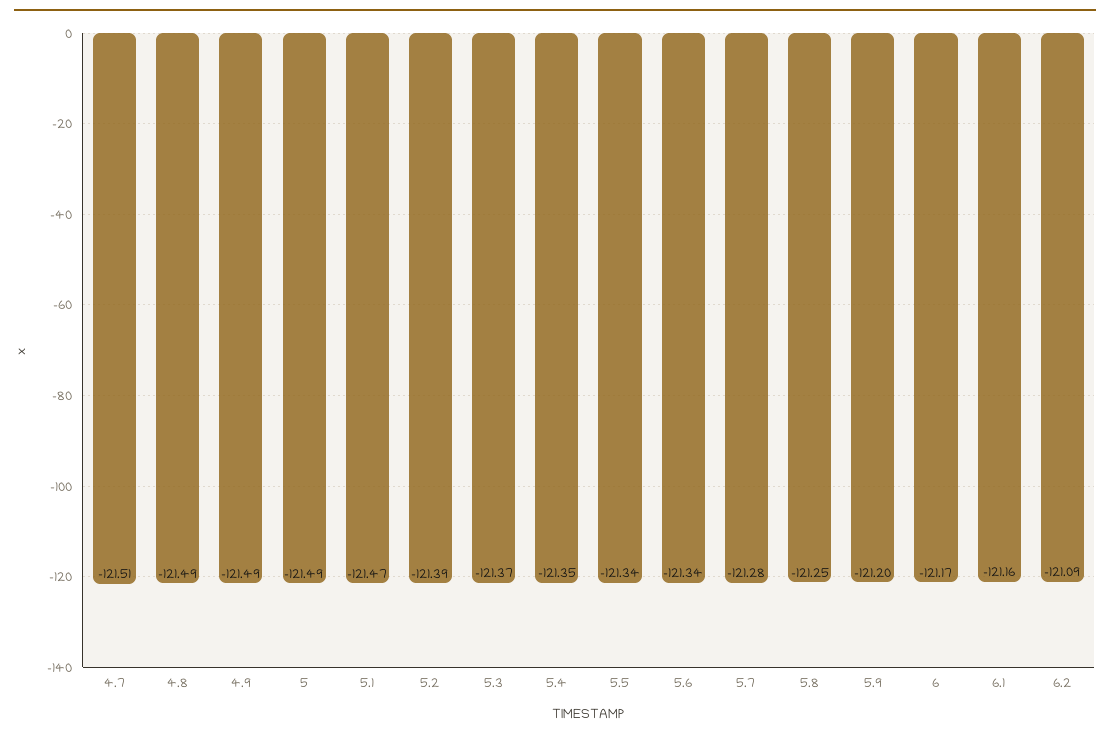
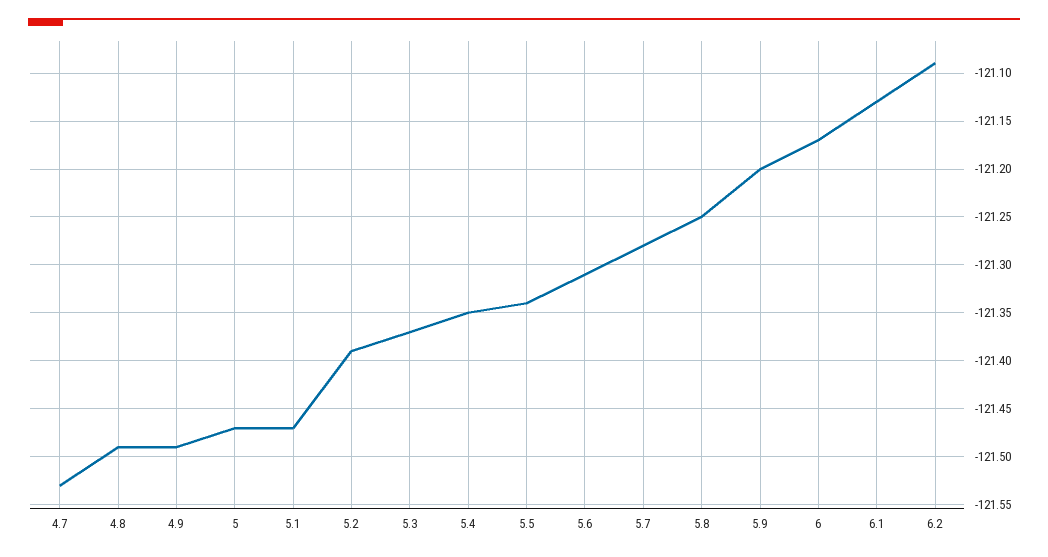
4.7: -121.51 -> -121.53
5: -121.49 -> -121.47
5.6: -121.34 -> -121.31
6.1: -121.16 -> -121.13

